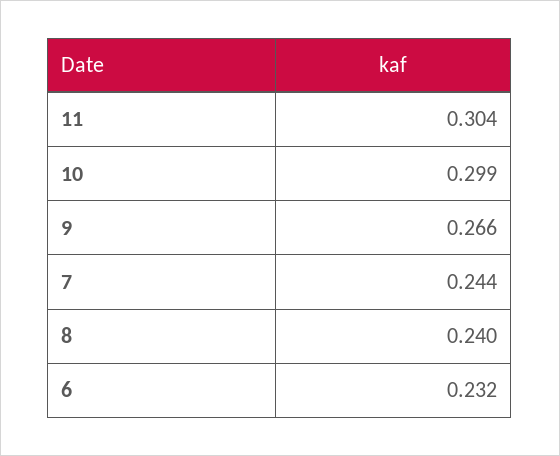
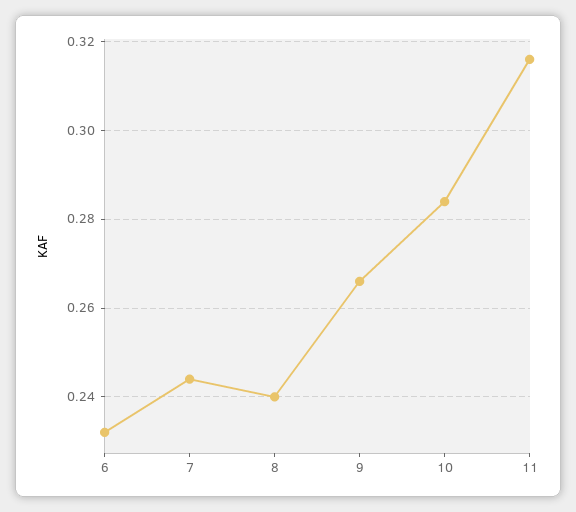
11: 0.304 -> 0.315
10: 0.299 -> 0.285

